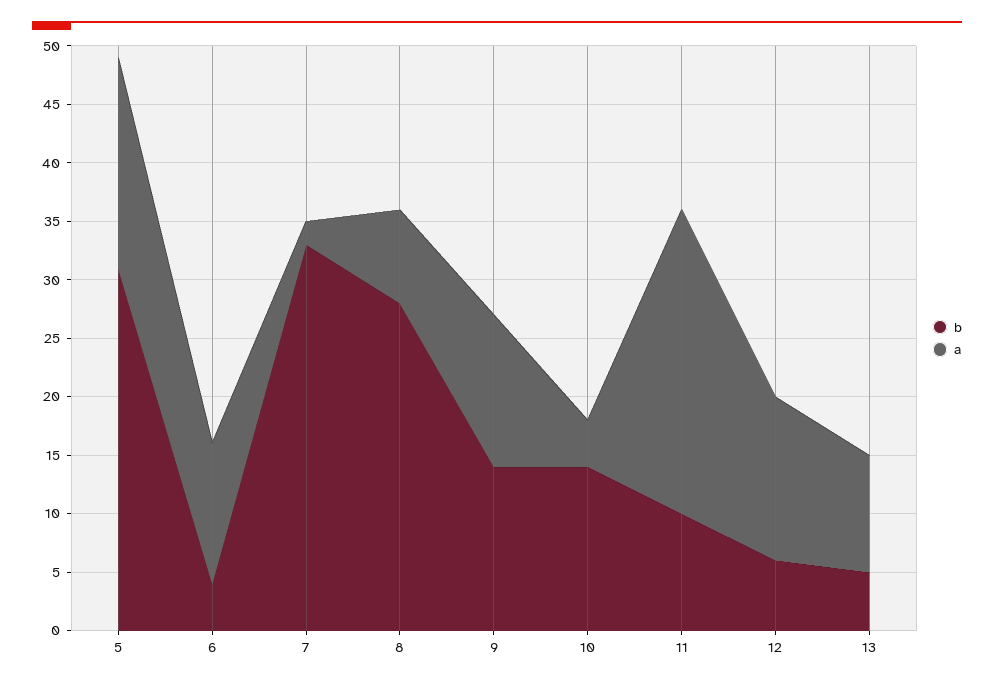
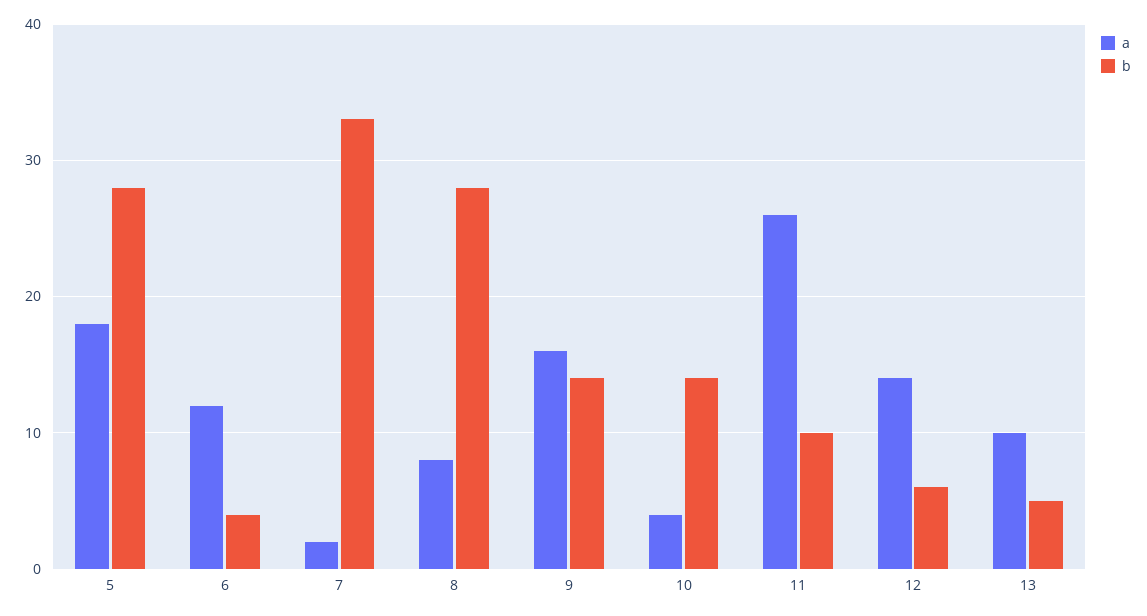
b, 5: 31 -> 28
a, 9: 13 -> 16

